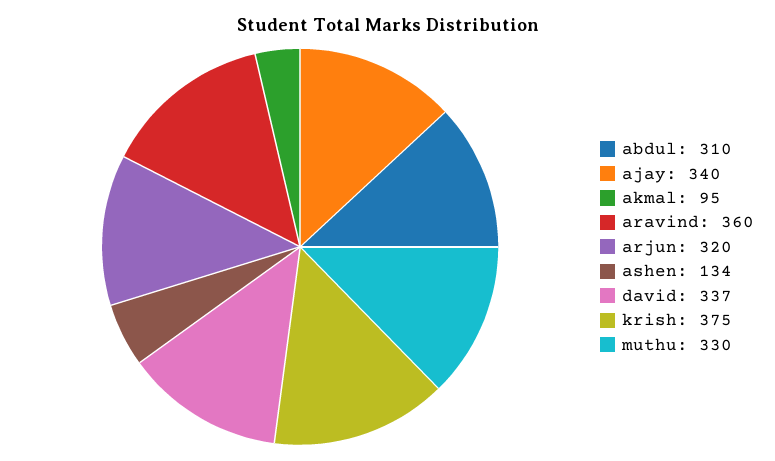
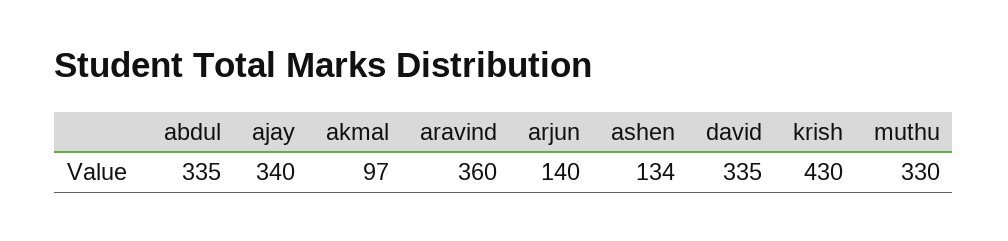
abdul: 310 -> 335
akmal: 95 -> 97
arjun: 320 -> 140
david: 337 -> 335
krish: 375 -> 430

